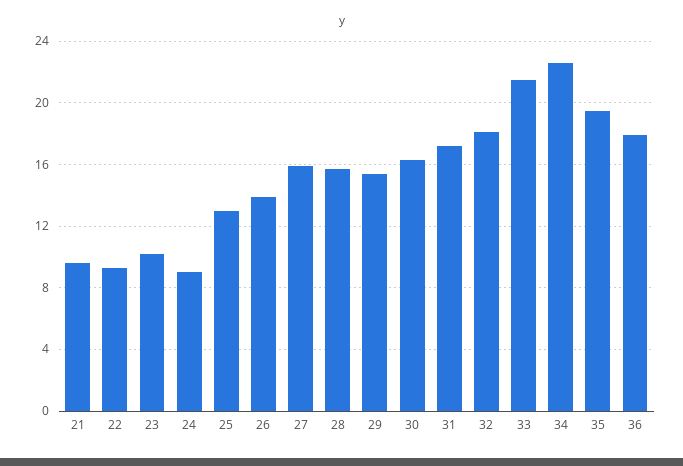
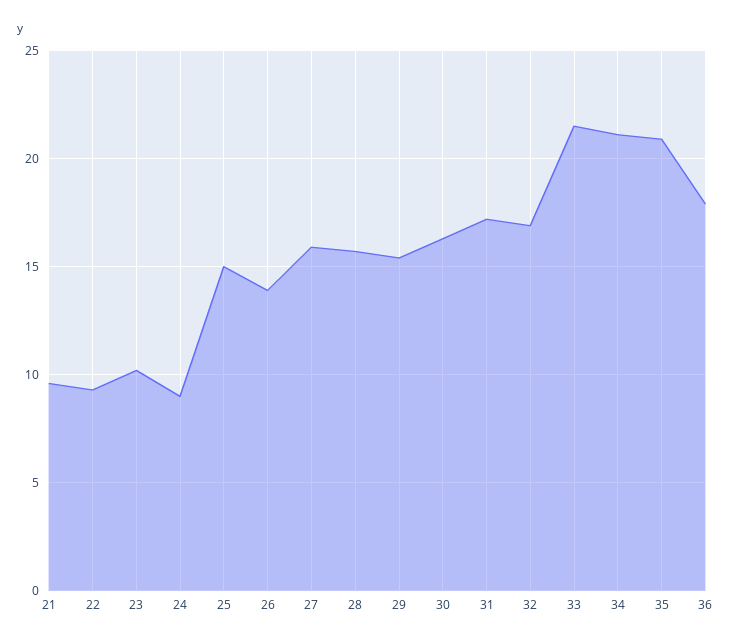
25: 13 -> 15
32: 18 -> 17
34: 22.5 -> 21
35: 19.5 -> 21

